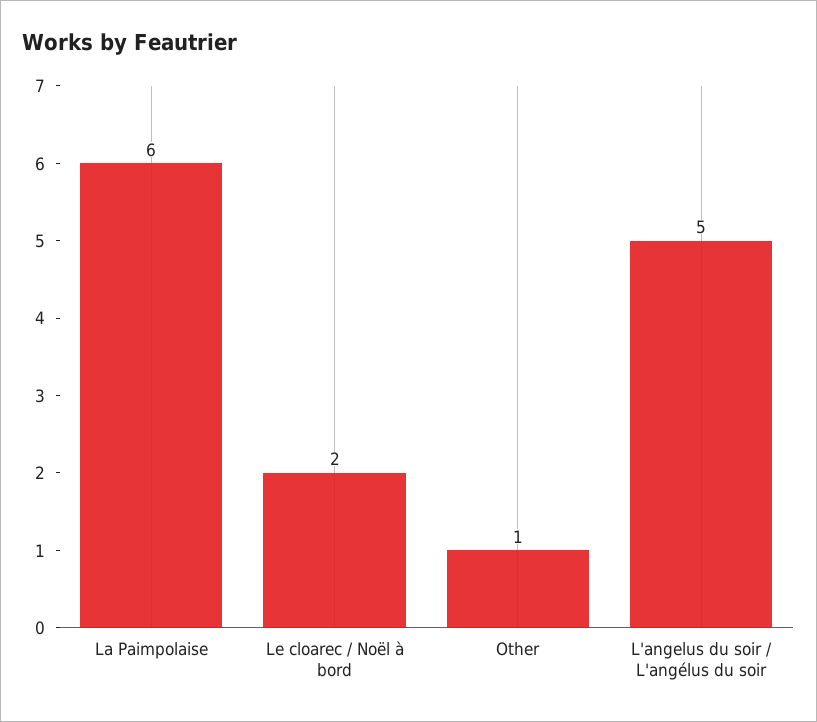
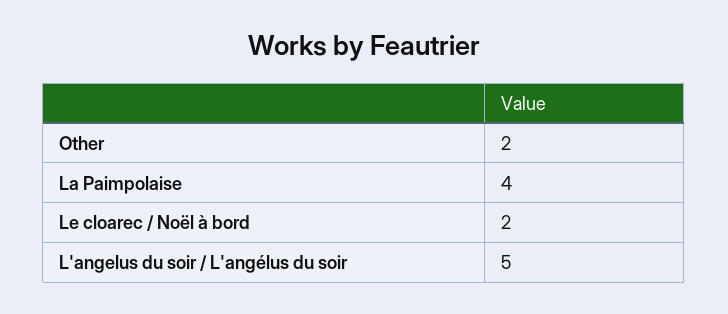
La Paimpolaise: 6 -> 4
Other: 1 -> 2

